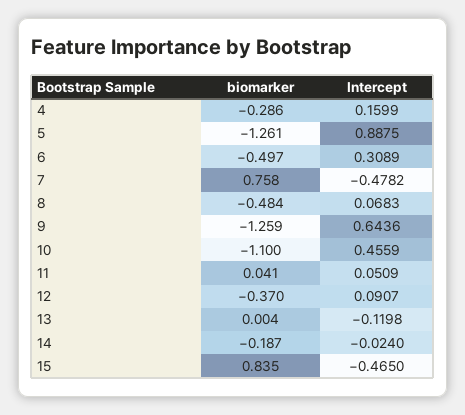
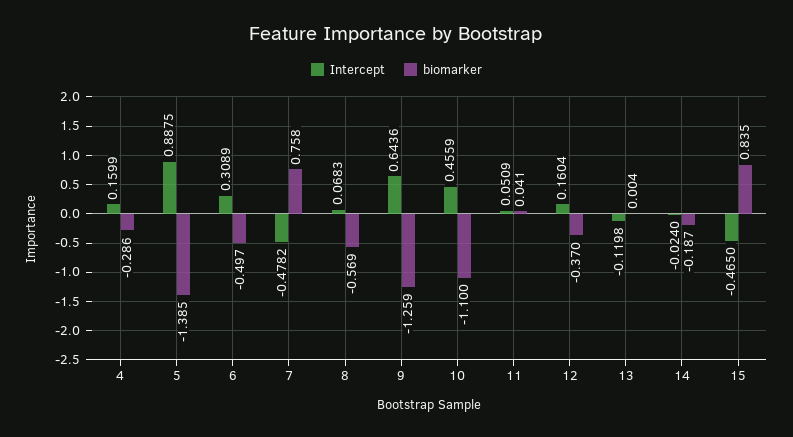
biomarker, 5: -1.261 -> -1.385
biomarker, 8: -0.484 -> -0.569
Intercept, 12: 0.0907 -> 0.1604

